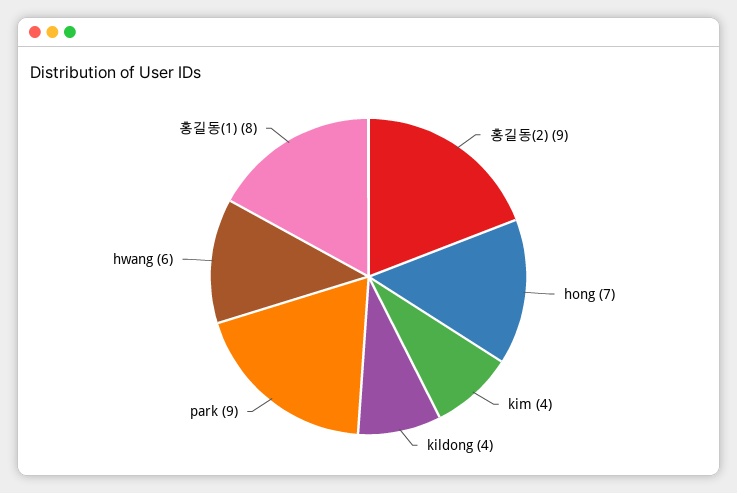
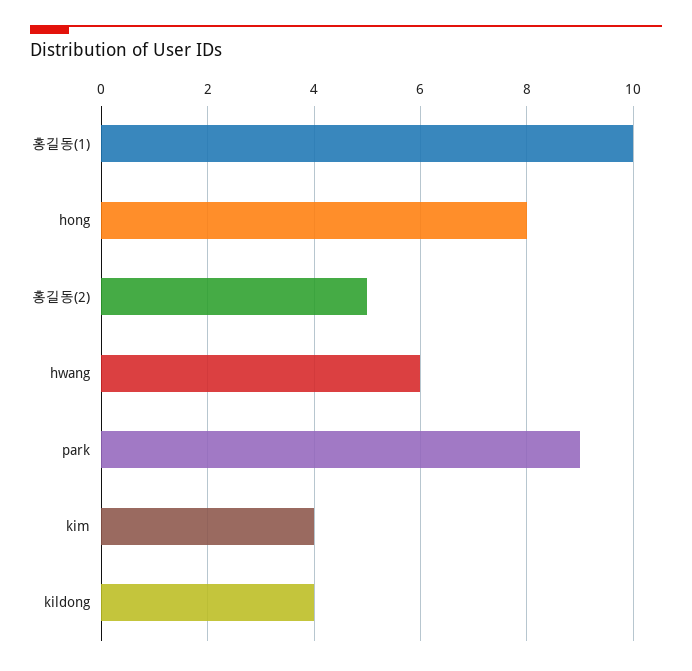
홍길동(2): 9 -> 5
hong: 7 -> 8
홍길동(1): 8 -> 10

